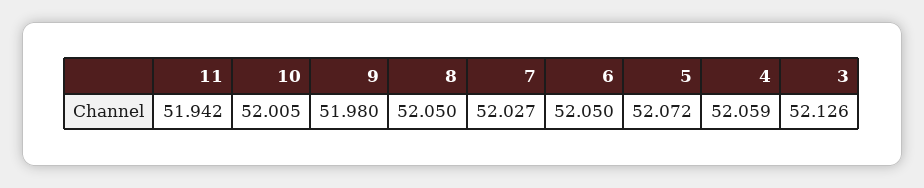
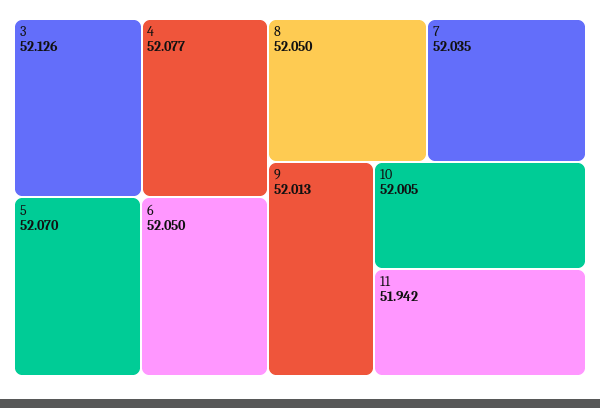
9: 51.98 -> 52.013
7: 52.027 -> 52.035
5: 52.072 -> 52.07
4: 52.059 -> 52.077

